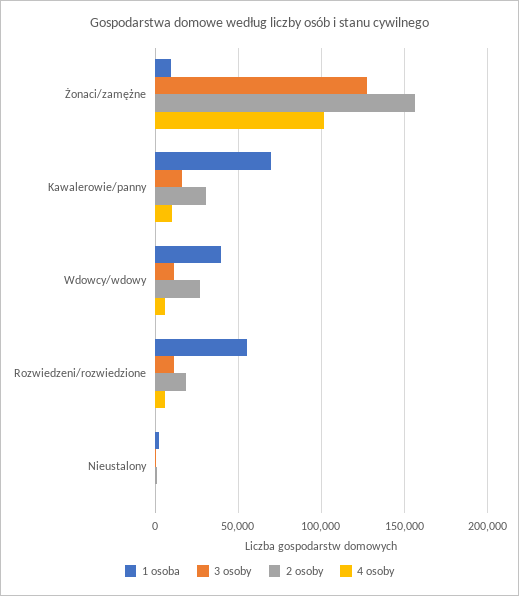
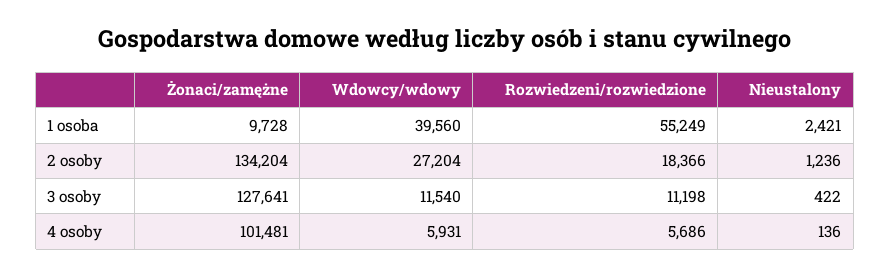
2 osoby, Żonaci/zamężne: 155000 -> 134204
1 osoba, Kawalerowie/panny: 70000 -> none
3 osoby, Kawalerowie/panny: 15000 -> none
2 osoby, Kawalerowie/panny: 30000 -> none
4 osoby, Kawalerowie/panny: 10000 -> none

